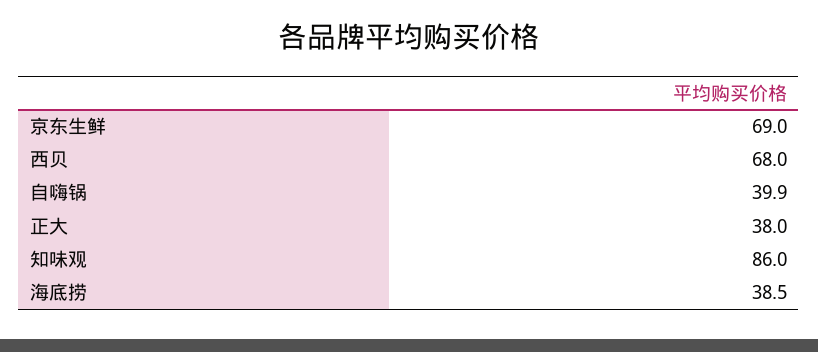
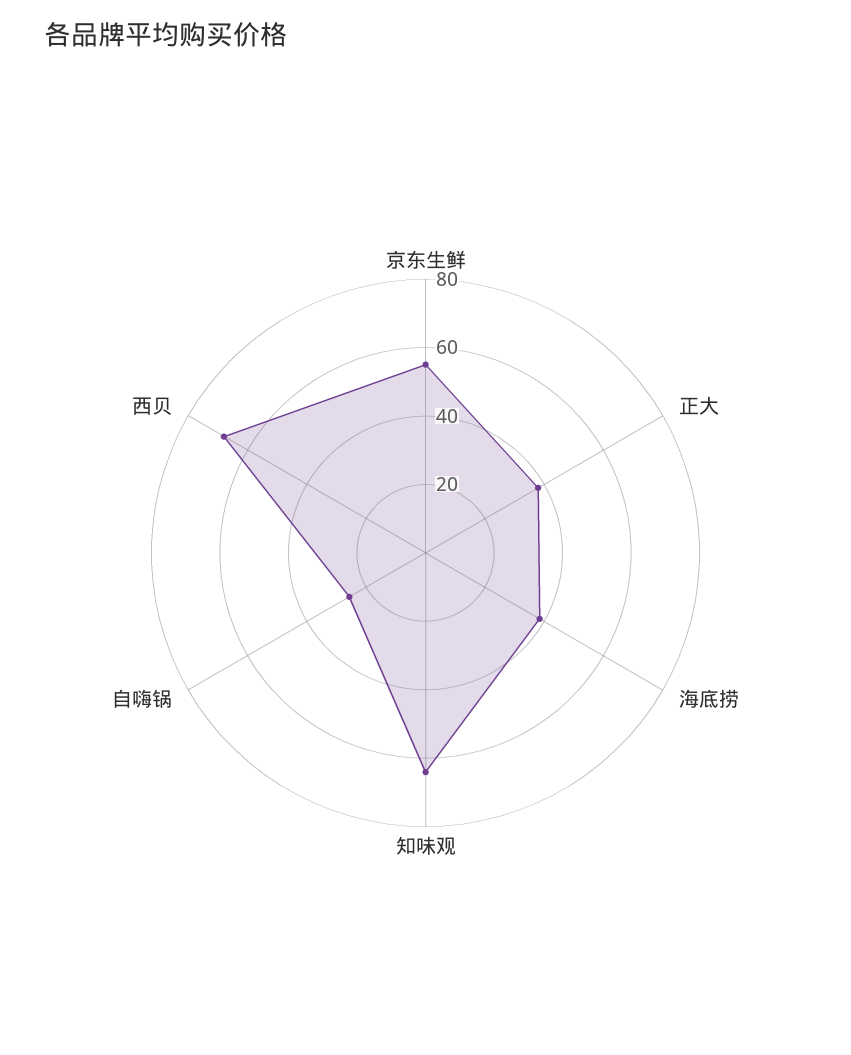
京东生鲜: 69 -> 55
自嗨锅: 39.9 -> 25
知味观: 86 -> 65

